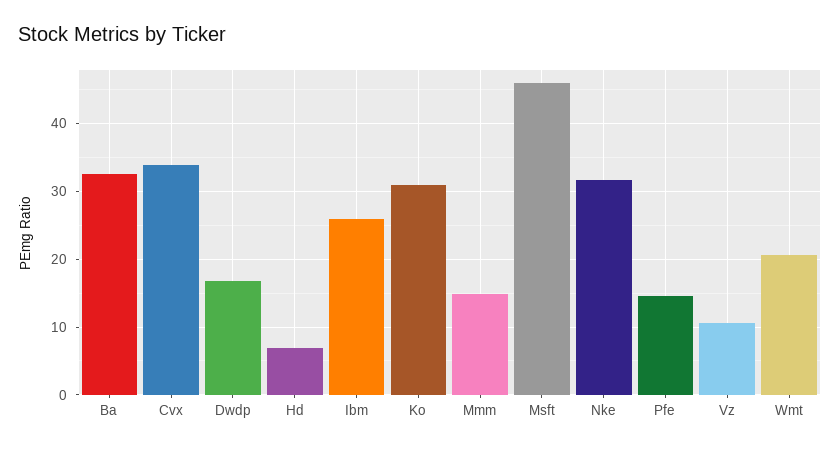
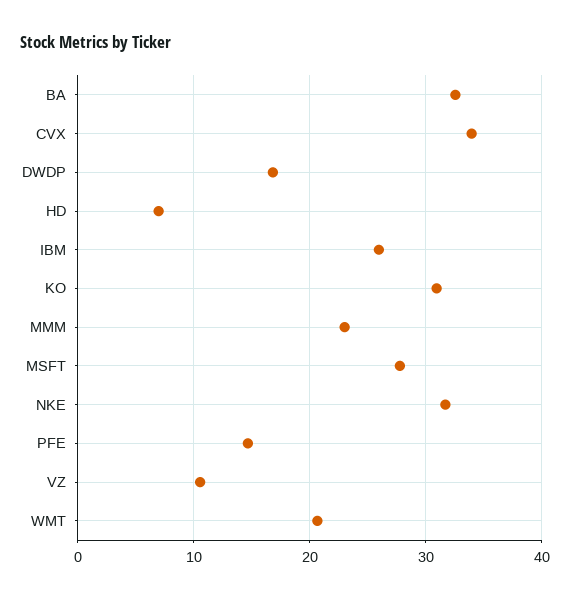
Mmm: 15 -> 23
Msft: 46 -> 28

